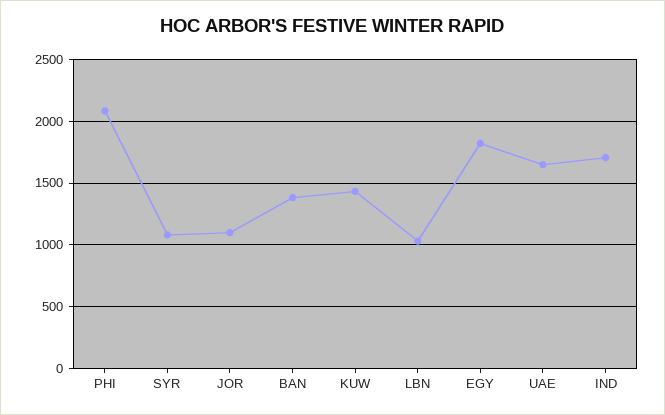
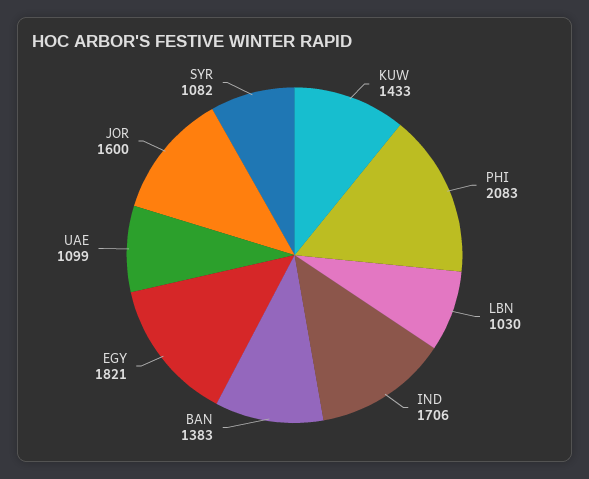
JOR: 1100 -> 1600
UAE: 1650 -> 1099

